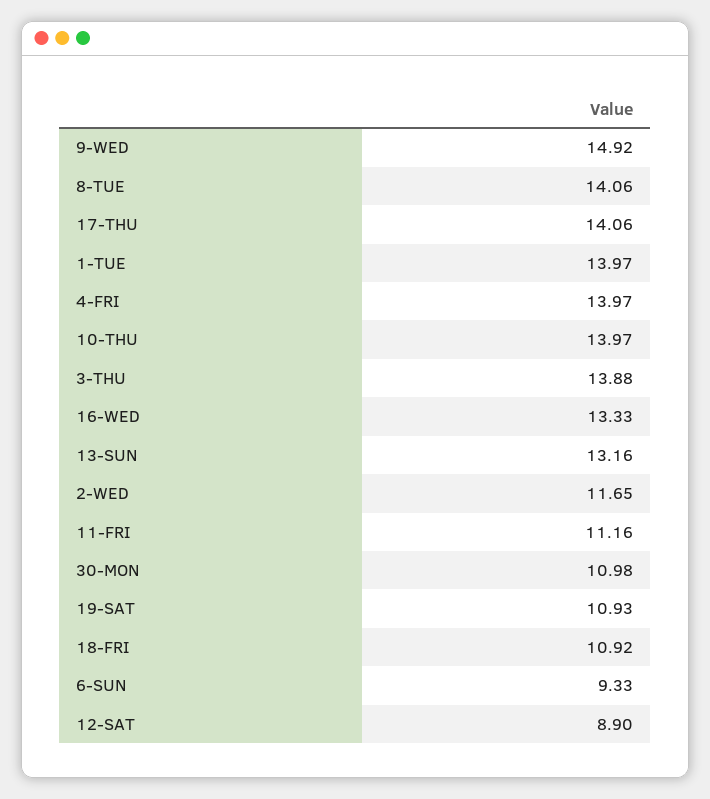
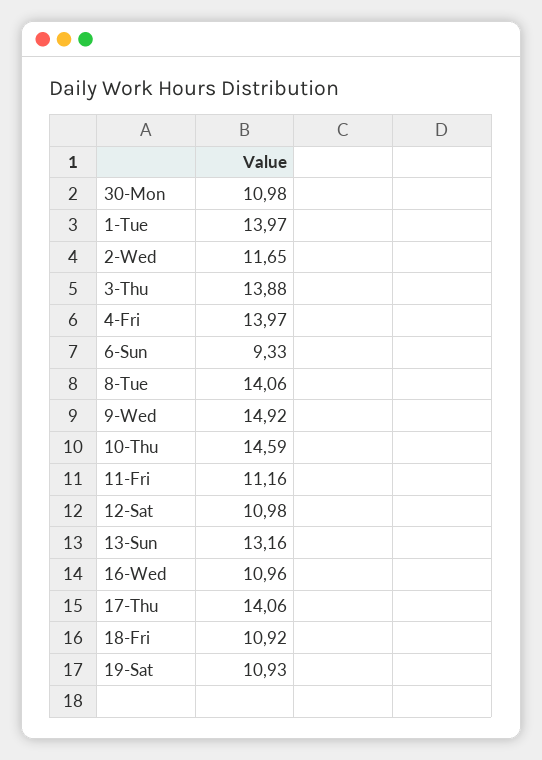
10-THU: 13.97 -> 14.59
16-WED: 13.33 -> 10.96
12-SAT: 8.9 -> 10.98

